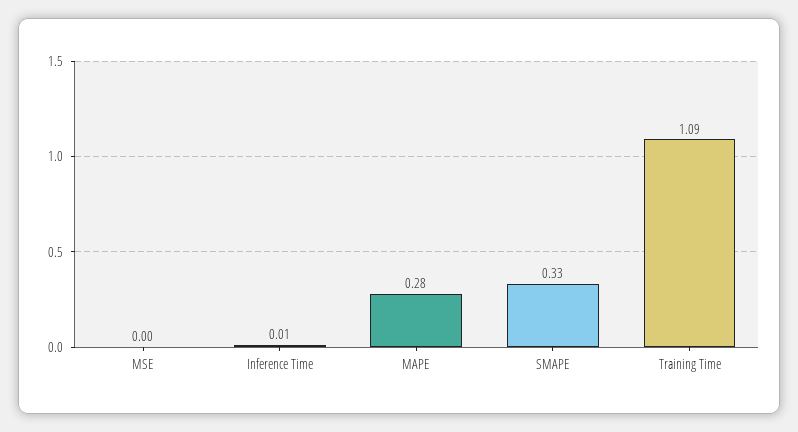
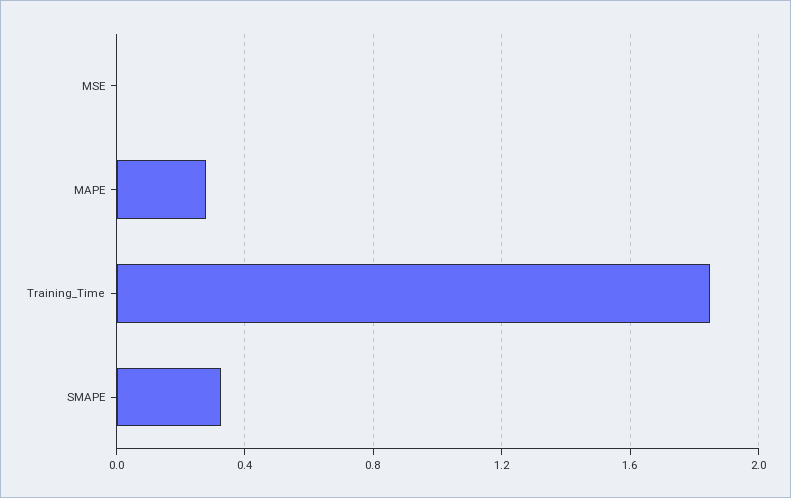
Inference Time: 0.01 -> none
Training Time: 1.09 -> 1.85

